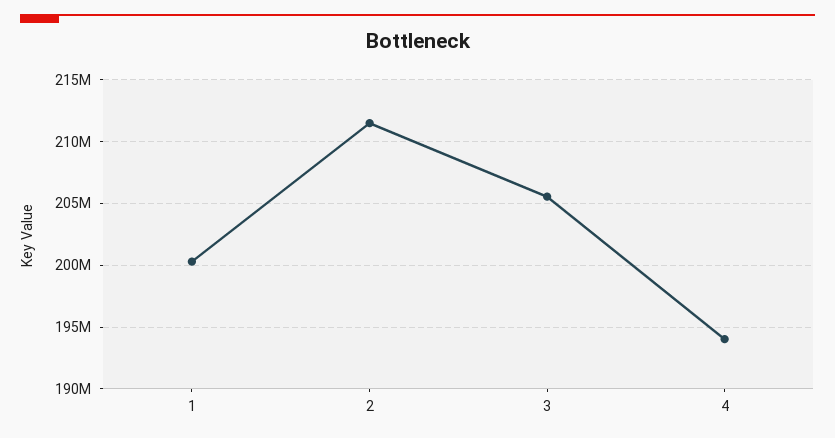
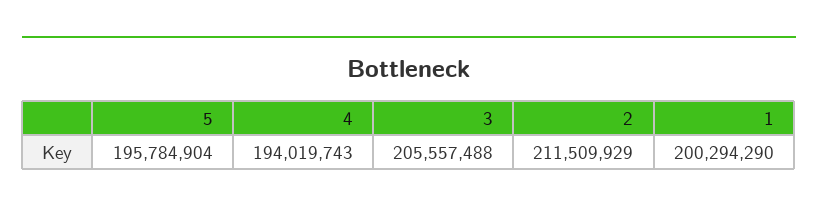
5: none -> 195784904

